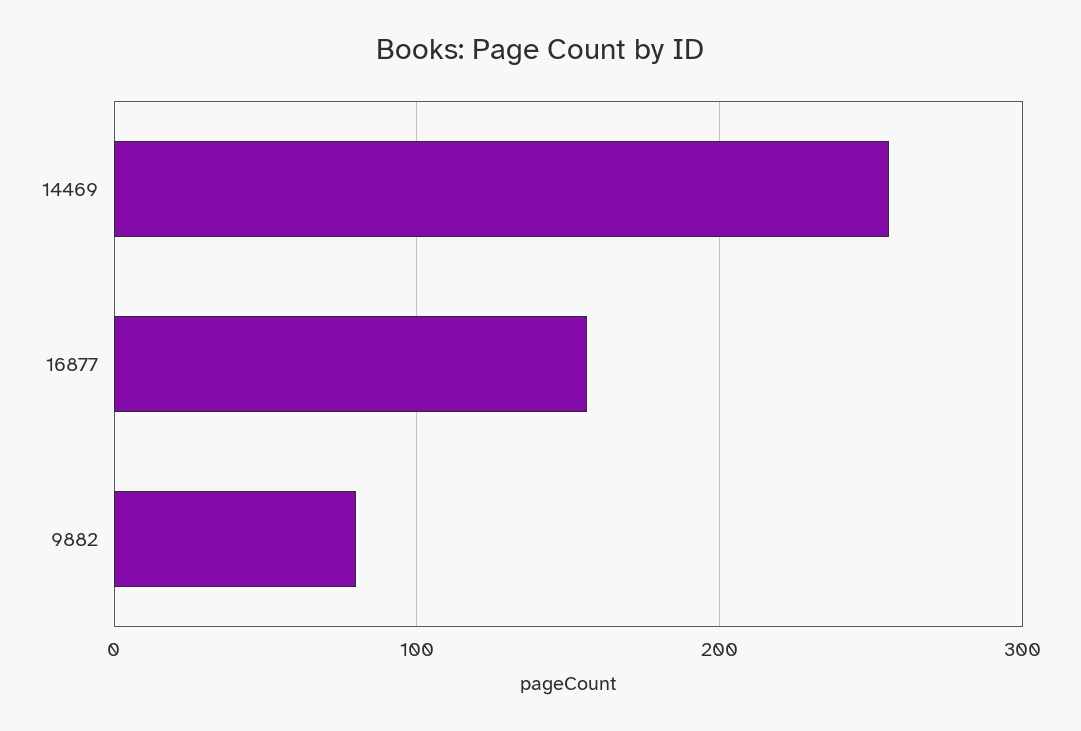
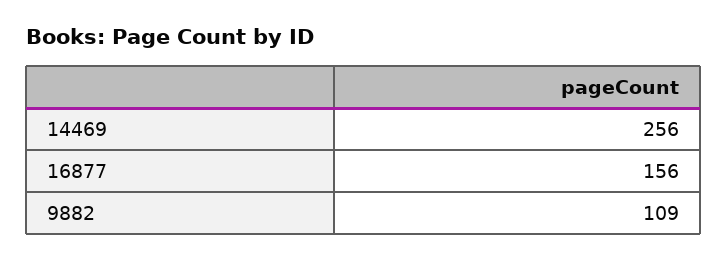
9882: 80 -> 109

